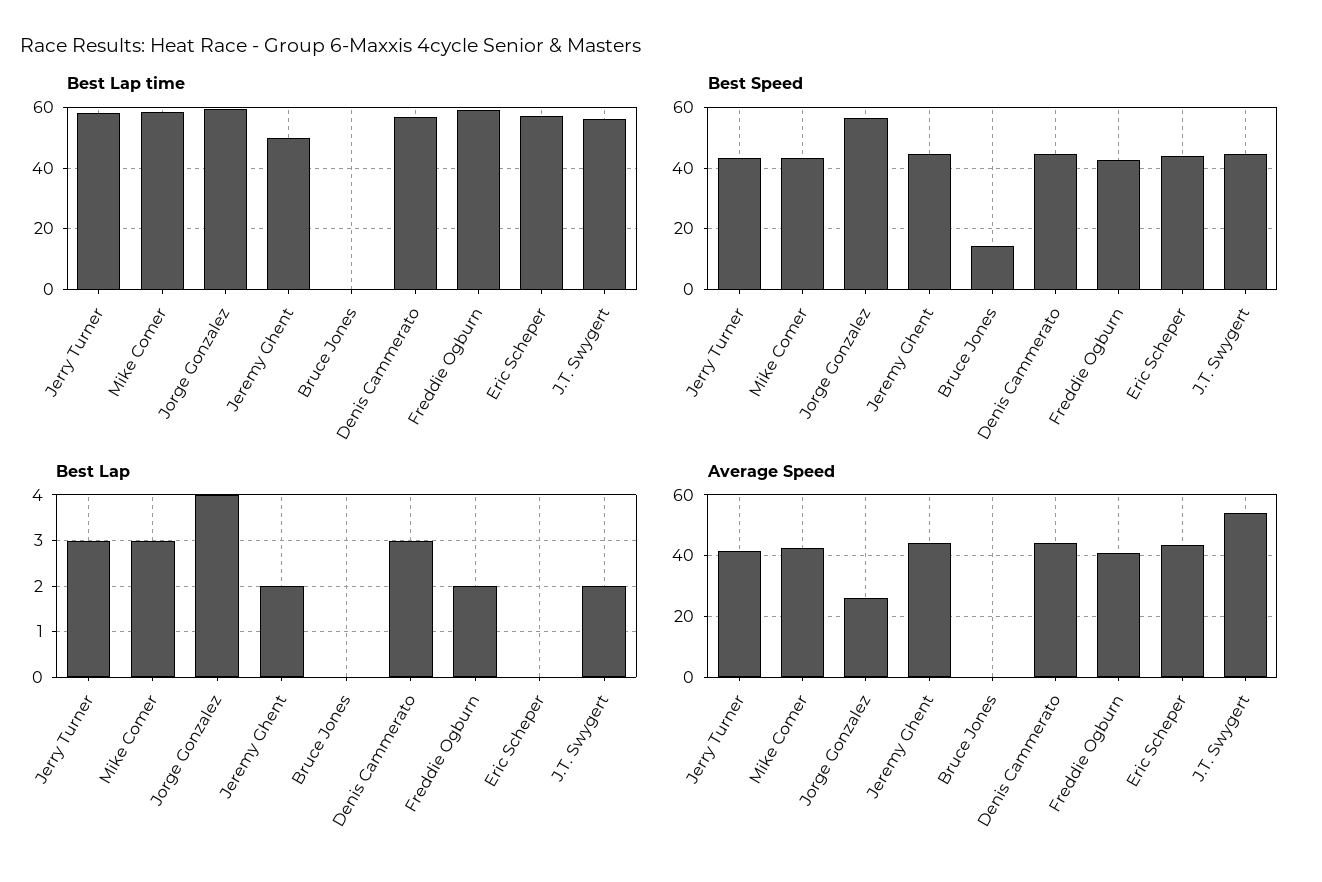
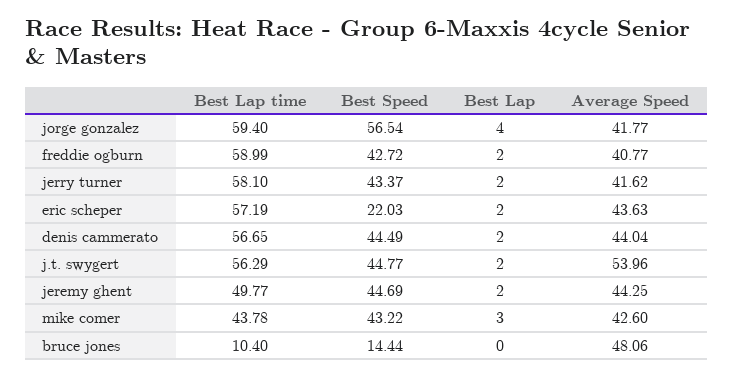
Best Lap time, Mike Comer: 58 -> 43.78
Best Lap time, Bruce Jones: 0 -> 10.4
Best Speed, Eric Scheper: 44 -> 22.03
Best Lap, Jerry Turner: 3 -> 2
Best Lap, Denis Cammerato: 3 -> 2
Best Lap, Eric Scheper: 0 -> 2
Average Speed, Jorge Gonzalez: 26 -> 41.77
Average Speed, Bruce Jones: 0 -> 48.06

